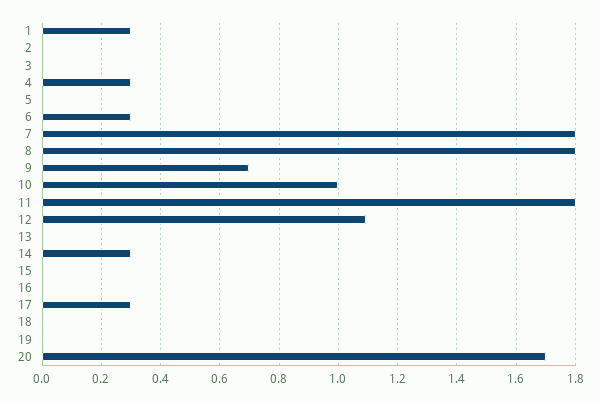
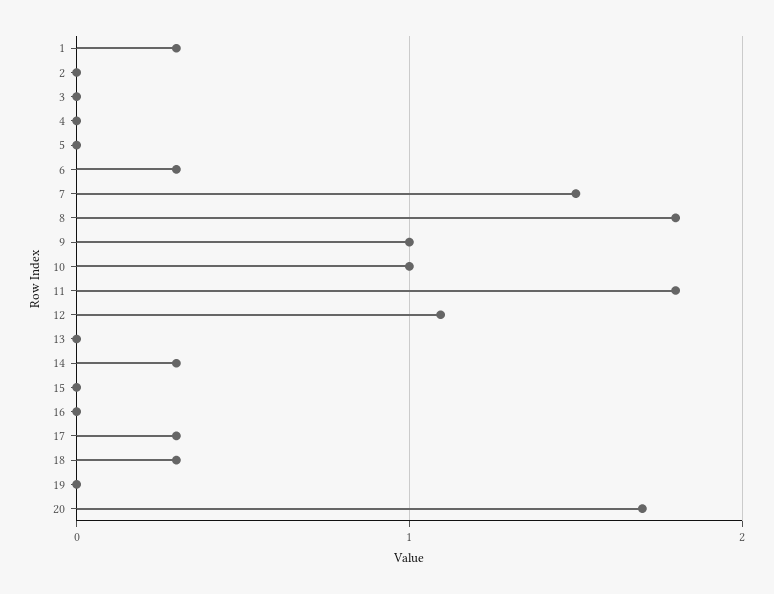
4: 0.3 -> 0
7: 1.8 -> 1.5
9: 0.7 -> 1
18: 0 -> 0.3

